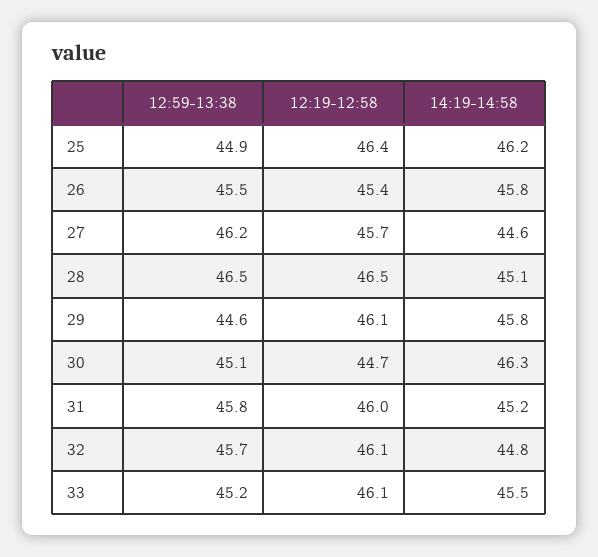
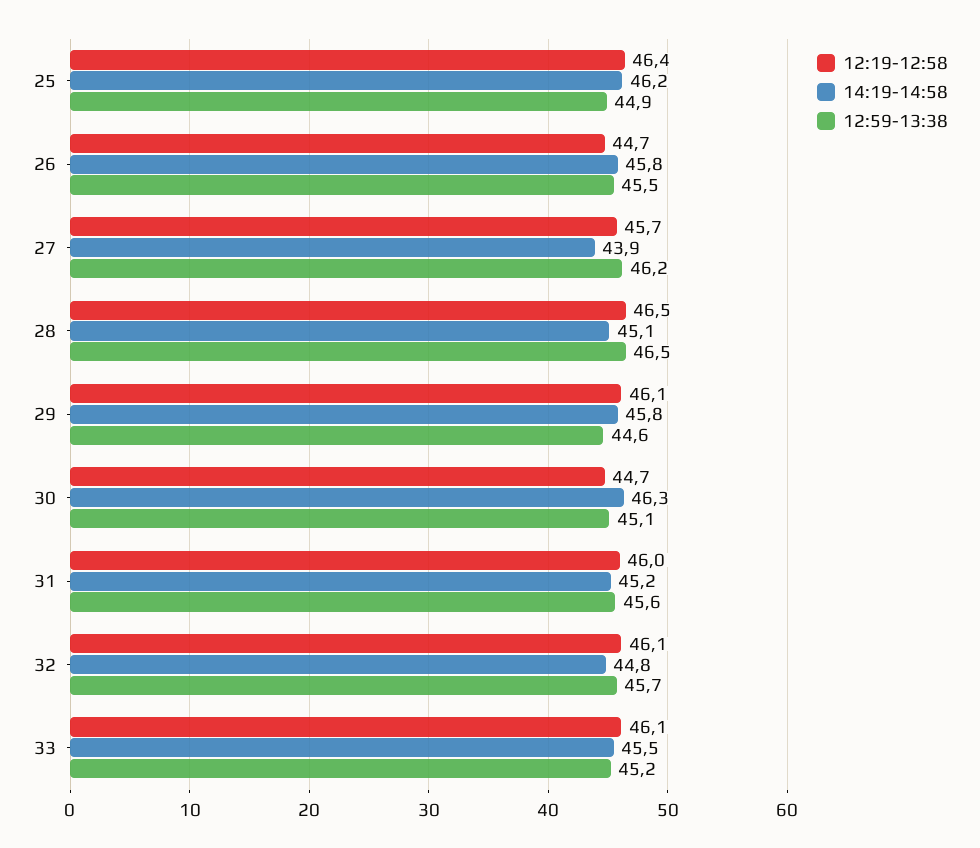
12:19-12:58, 26: 45.4 -> 44.7
14:19-14:58, 27: 44.6 -> 43.9
12:59-13:38, 31: 45.8 -> 45.6

